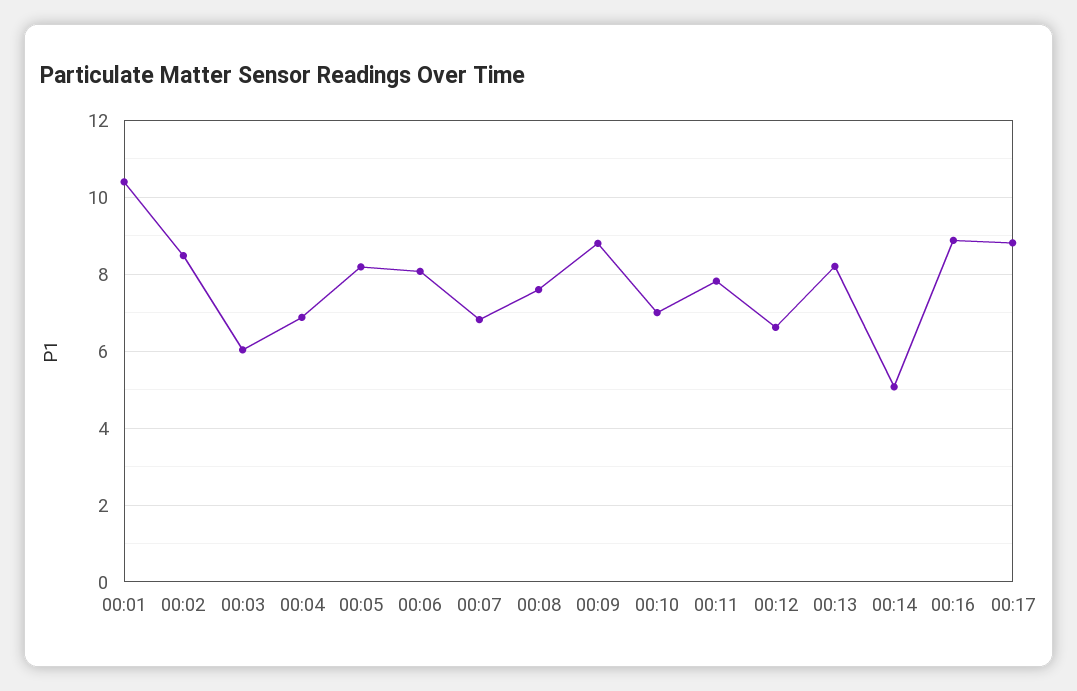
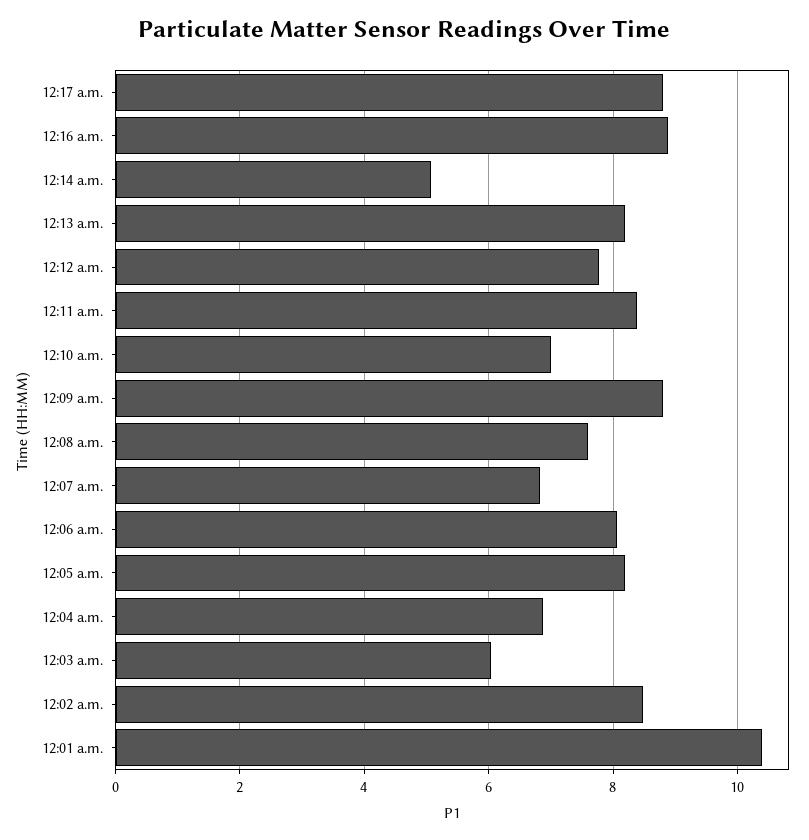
00:11: 7.8 -> 8.4
00:12: 6.6 -> 7.8

